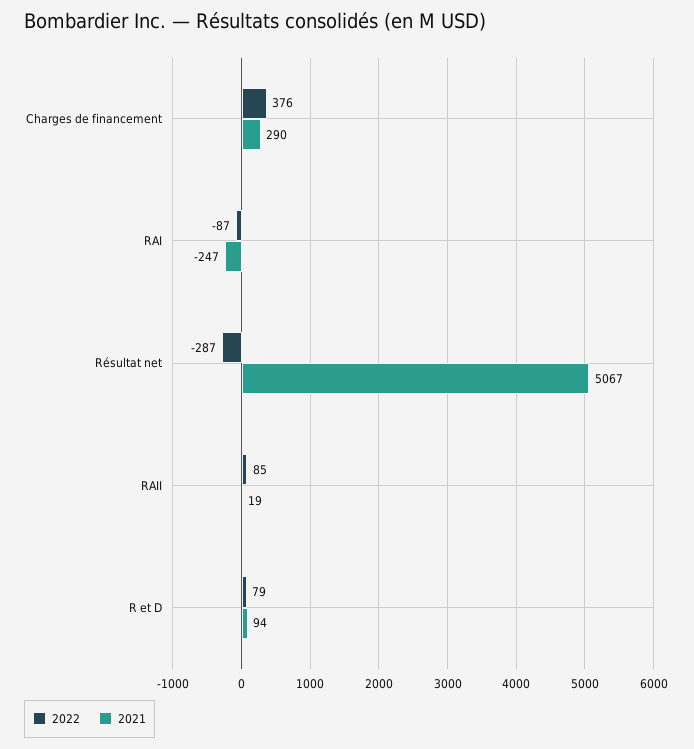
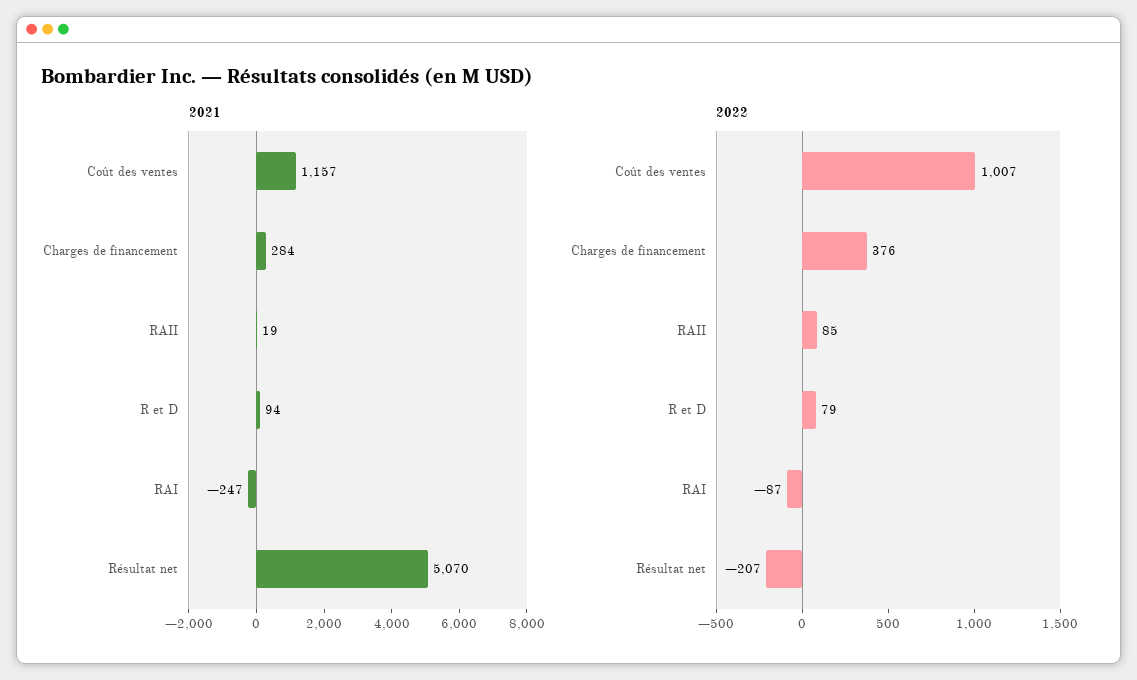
2021, Charges de financement: 290 -> 284
2022, Résultat net: -287 -> -207
2021, Résultat net: 5067 -> 5070
2021, Coût des ventes: none -> 1157
2022, Coût des ventes: none -> 1007

